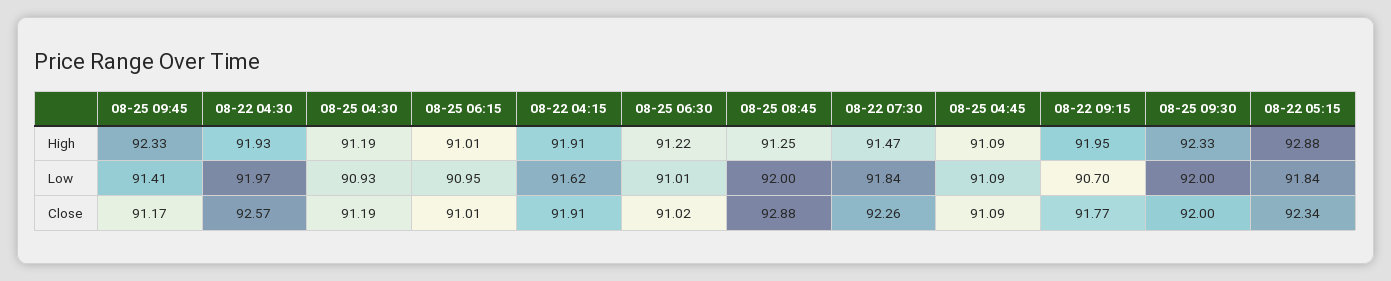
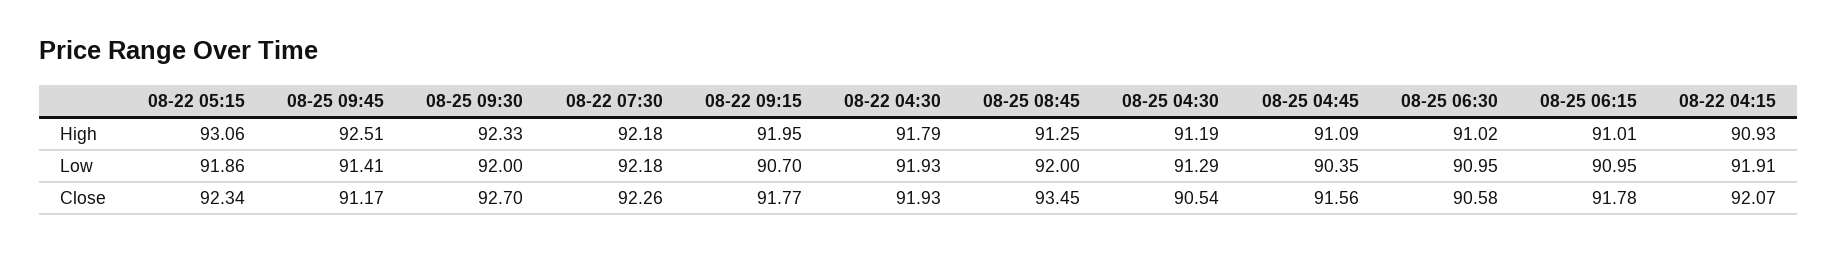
08-25 09:45, High: 92.33 -> 92.51
08-22 04:30, High: 91.93 -> 91.79
08-22 04:15, High: 91.91 -> 90.93
08-25 06:30, High: 91.22 -> 91.02
08-22 07:30, High: 91.47 -> 92.18
08-22 05:15, High: 92.88 -> 93.06
08-22 04:30, Low: 91.97 -> 91.93
08-25 04:30, Low: 90.93 -> 91.29
08-22 04:15, Low: 91.62 -> 91.91
08-25 06:30, Low: 91.01 -> 90.95
08-22 07:30, Low: 91.84 -> 92.18
08-25 04:45, Low: 91.09 -> 90.35
08-22 05:15, Low: 91.84 -> 91.86
08-22 04:30, Close: 92.57 -> 91.93
08-25 04:30, Close: 91.19 -> 90.54
08-25 06:15, Close: 91.01 -> 91.78
08-22 04:15, Close: 91.91 -> 92.07
08-25 06:30, Close: 91.02 -> 90.58
08-25 08:45, Close: 92.88 -> 93.45
08-25 04:45, Close: 91.09 -> 91.56
08-25 09:30, Close: 92 -> 92.7

